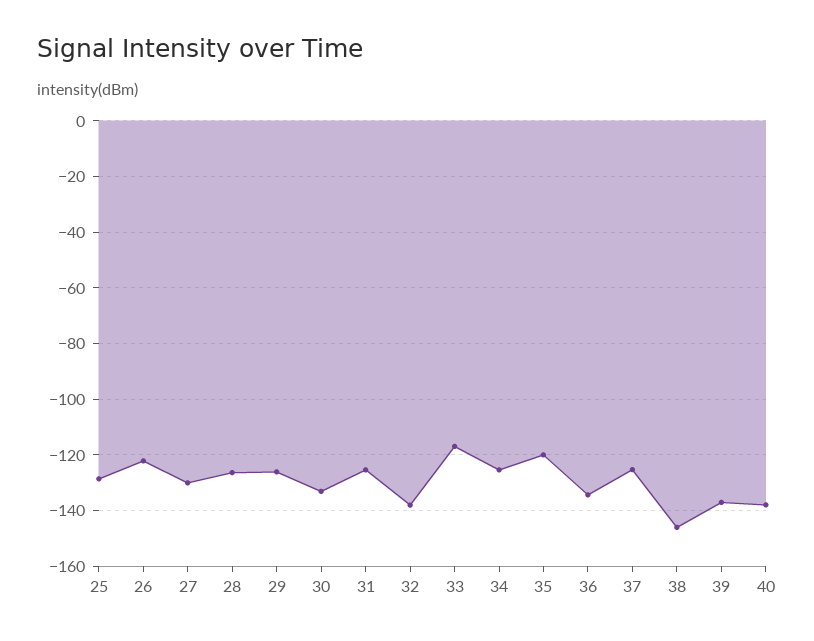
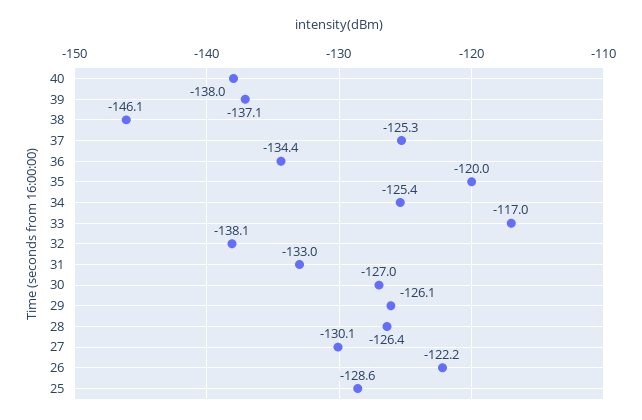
30: -132.5 -> -127
31: -125 -> -133

